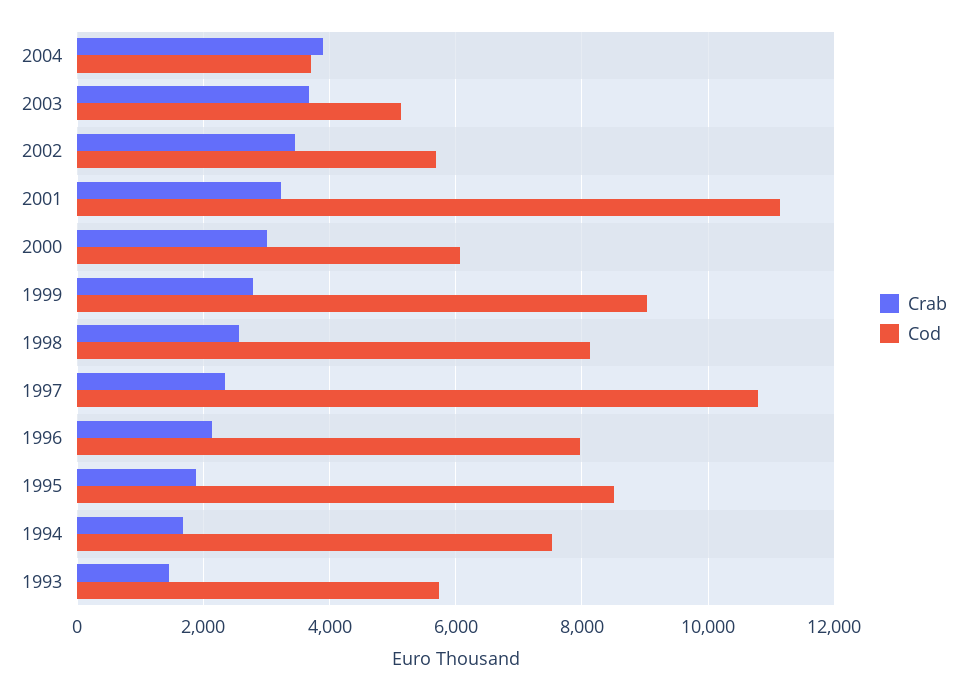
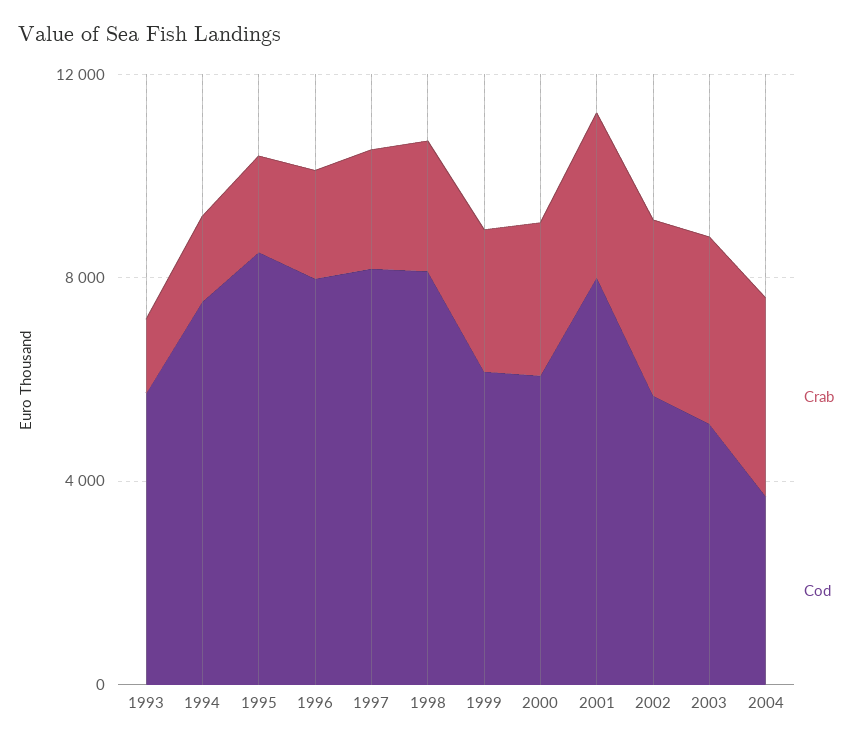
Cod, 2001: 11200 -> 8000
Cod, 1999: 9000 -> 6000
Cod, 1997: 10800 -> 8000

